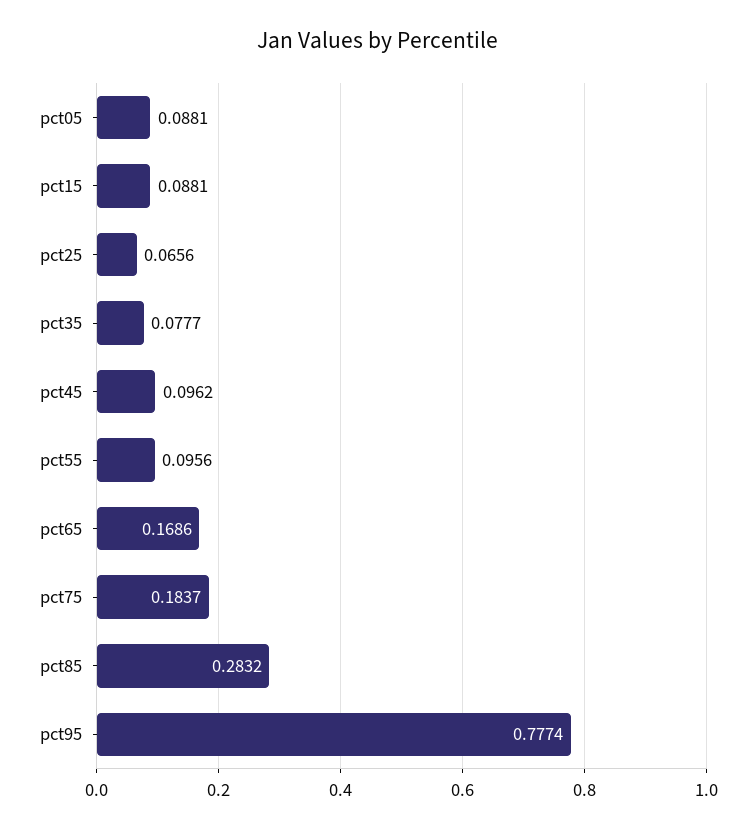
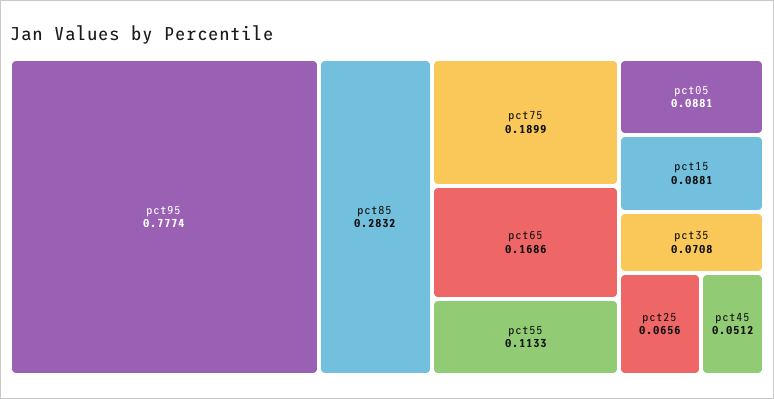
pct35: 0.0777 -> 0.0708
pct45: 0.0962 -> 0.0512
pct55: 0.0956 -> 0.1133
pct75: 0.1837 -> 0.1899

